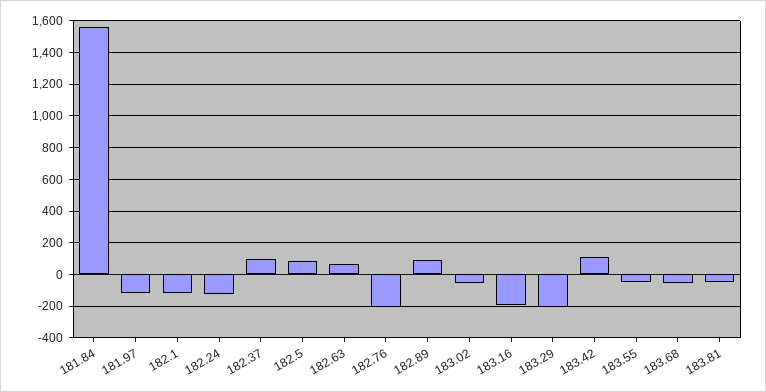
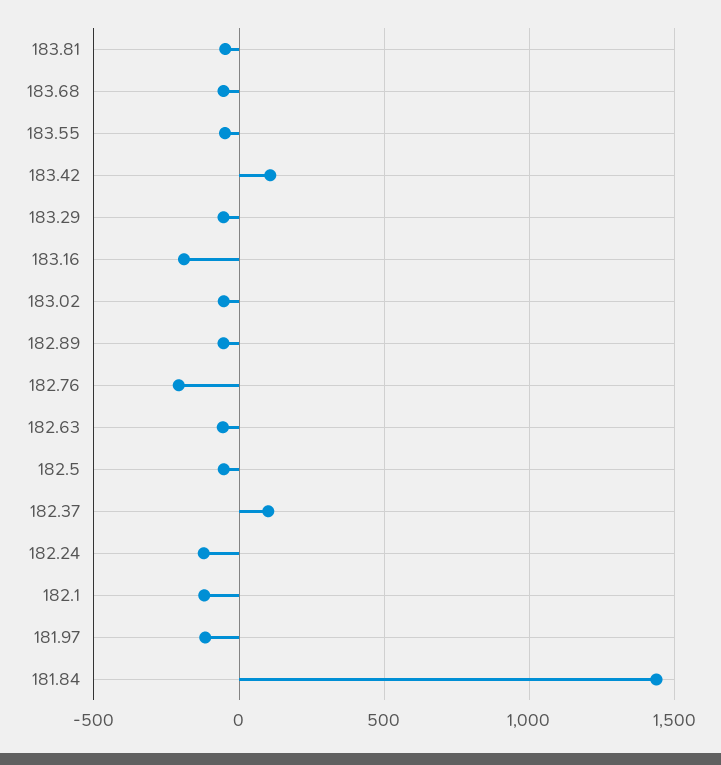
181.84: 1550 -> 1450
182.5: 100 -> -50
182.63: 50 -> -50
182.89: 100 -> -50
183.29: -200 -> -50

